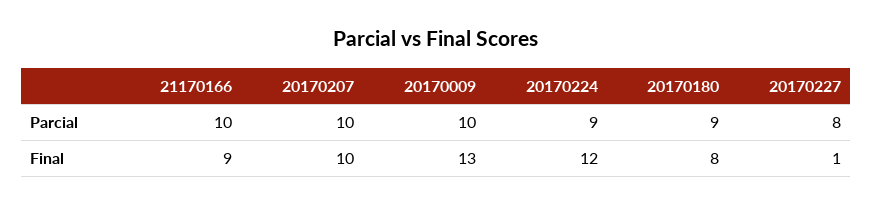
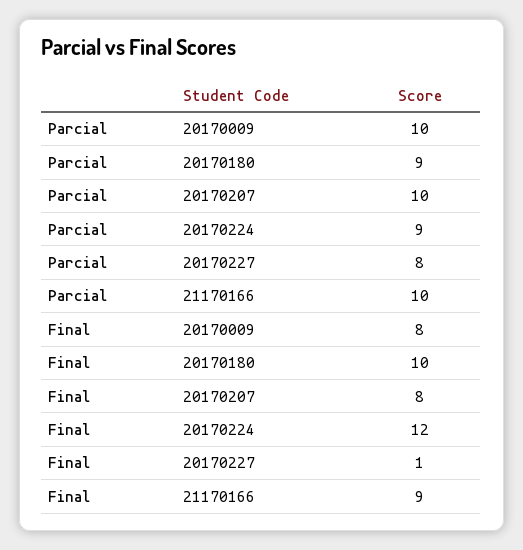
20170207, Final: 10 -> 8
20170009, Final: 13 -> 8
20170180, Final: 8 -> 10

